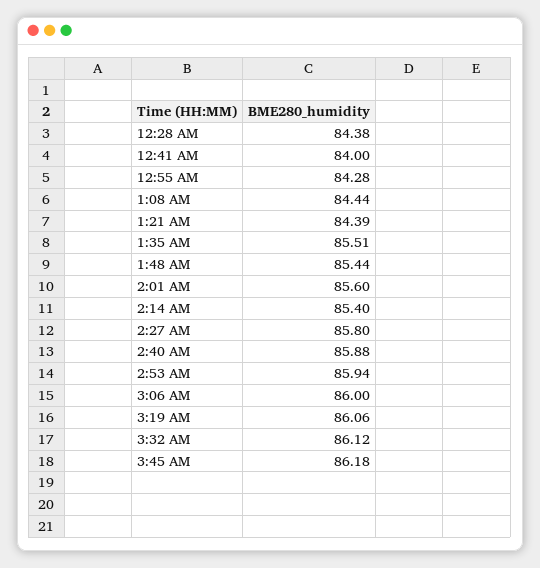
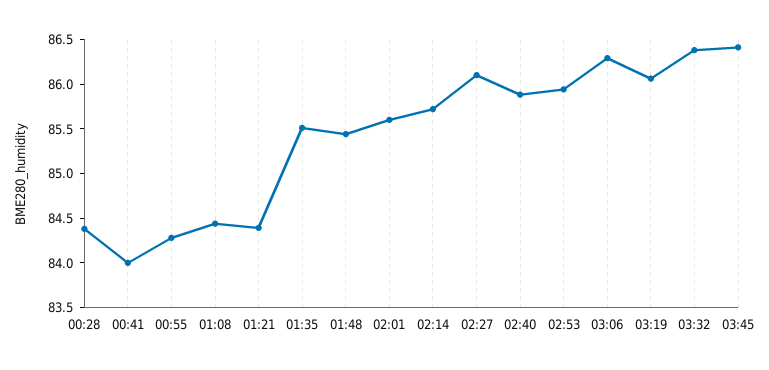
2:14 AM: 85.4 -> 85.7
2:27 AM: 85.8 -> 86.1
3:06 AM: 86 -> 86.3
3:32 AM: 86.12 -> 86.4
3:45 AM: 86.18 -> 86.4

